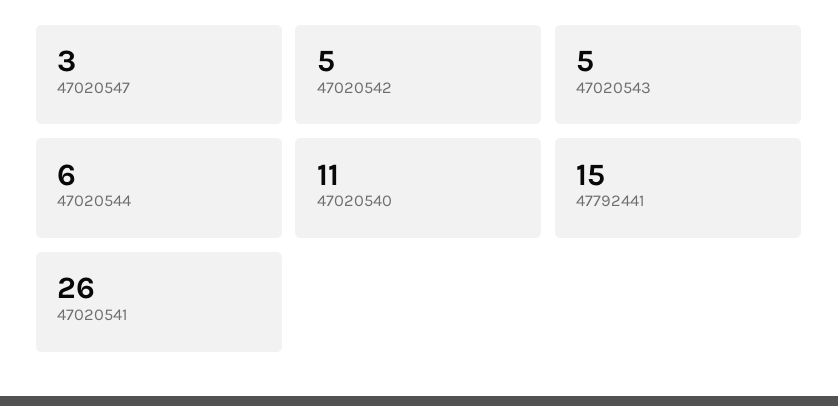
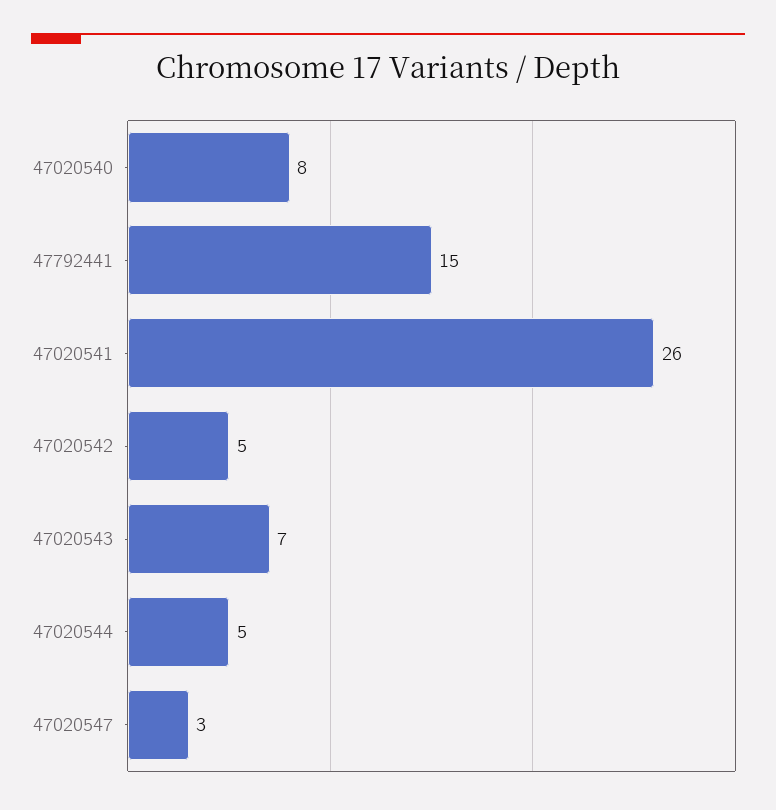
47020543: 5 -> 7
47020544: 6 -> 5
47020540: 11 -> 8

